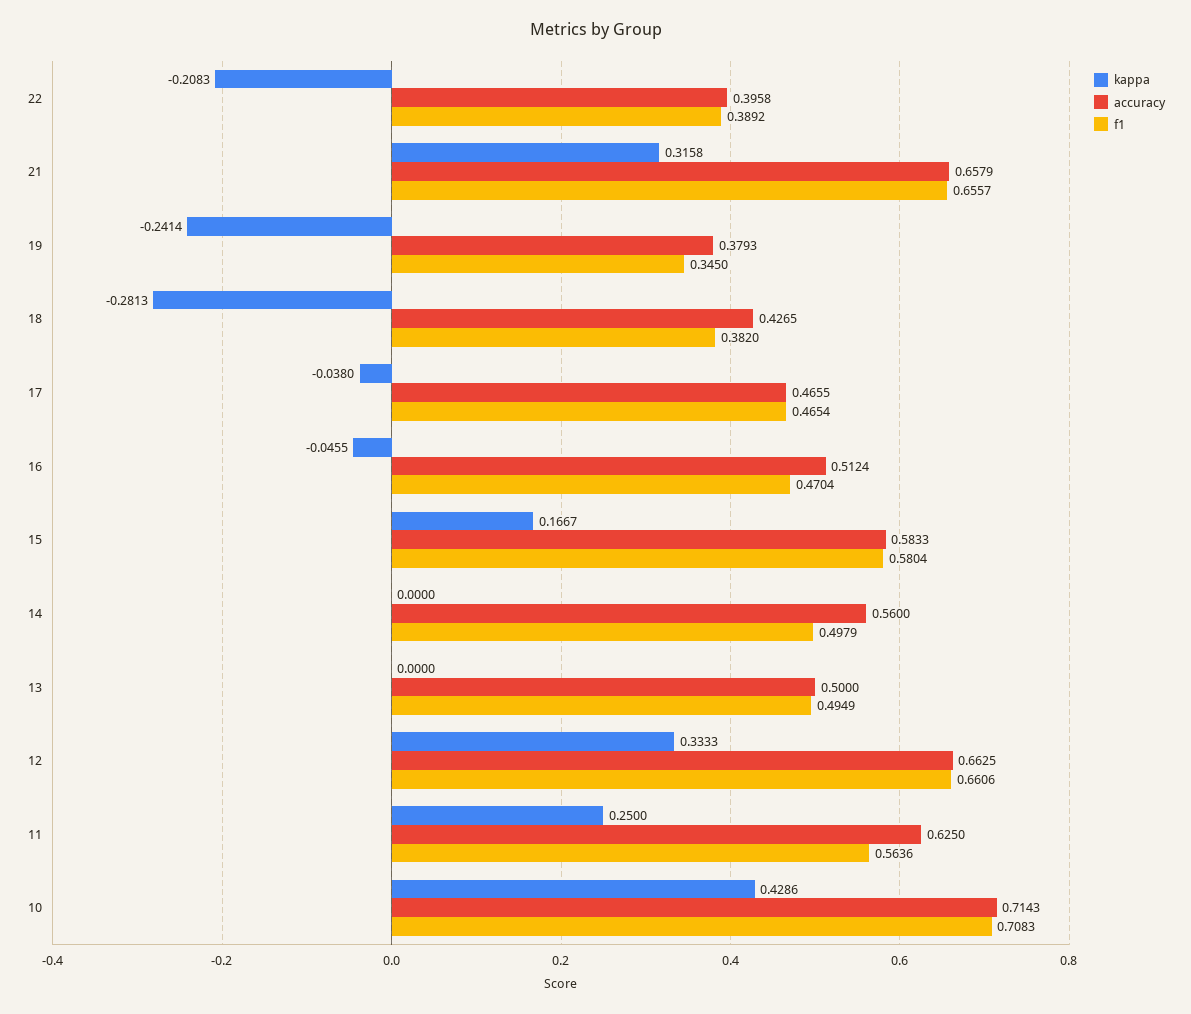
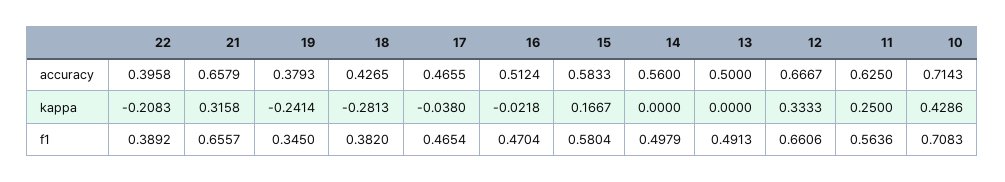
kappa, 16: -0.0455 -> -0.0218
f1, 13: 0.4949 -> 0.4913
accuracy, 12: 0.6625 -> 0.6667

